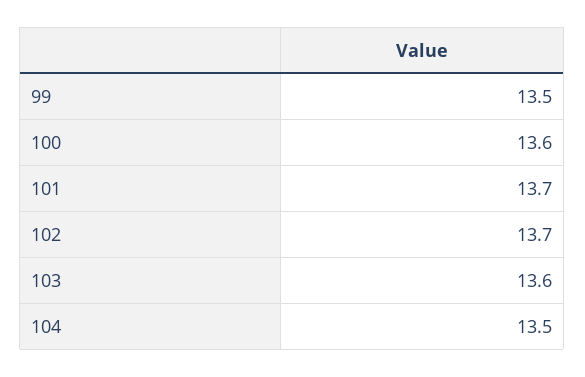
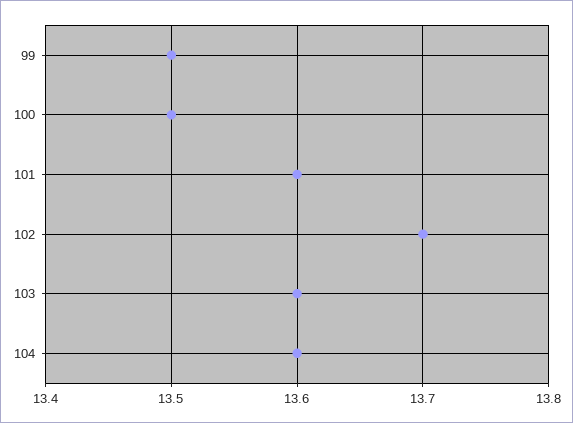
100: 13.6 -> 13.5
101: 13.7 -> 13.6
104: 13.5 -> 13.6

